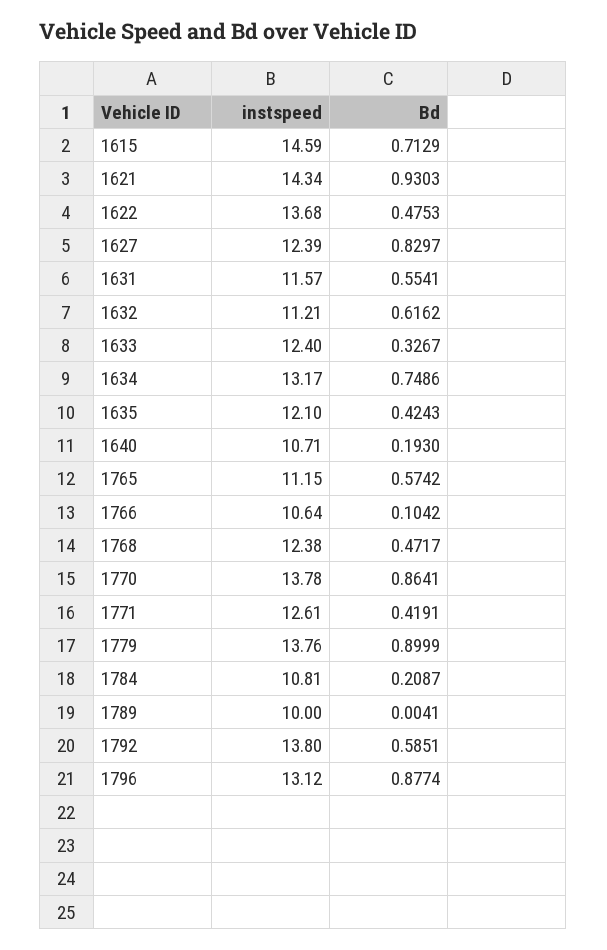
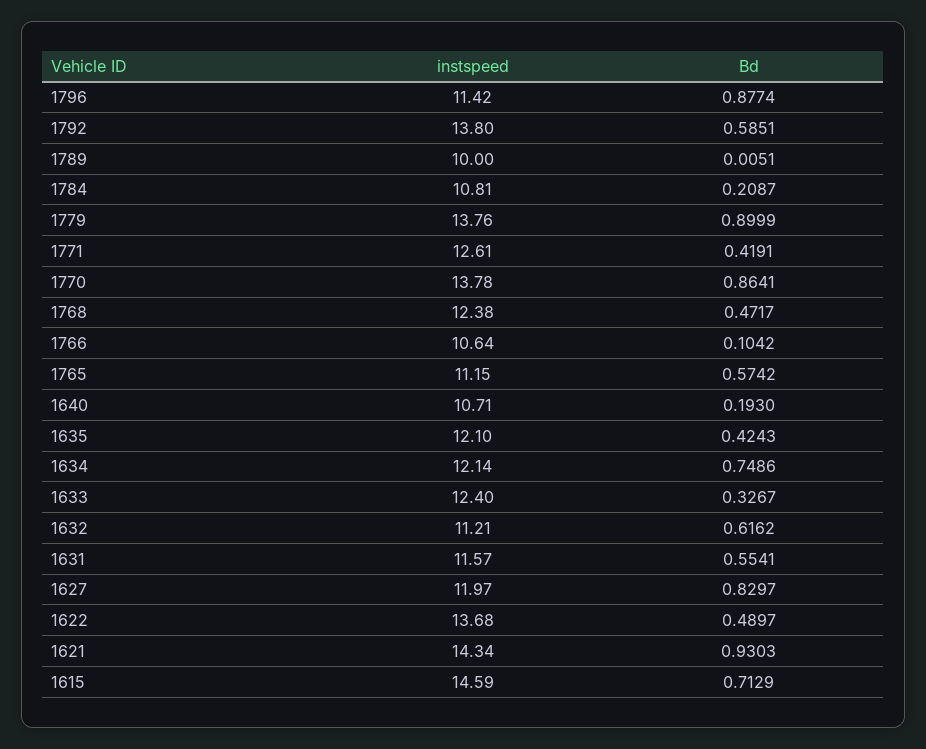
Bd, 1622: 0.4753 -> 0.4897
instspeed, 1627: 12.39 -> 11.97
instspeed, 1634: 13.17 -> 12.14
Bd, 1789: 0.0041 -> 0.0051
instspeed, 1796: 13.12 -> 11.42

